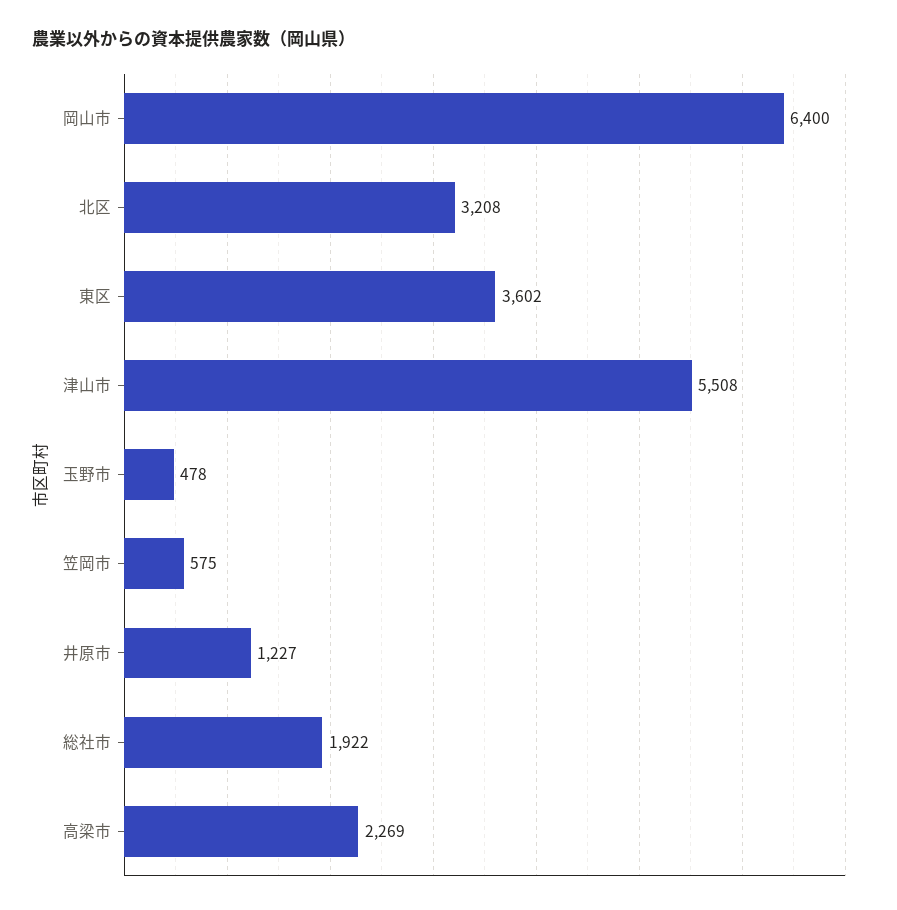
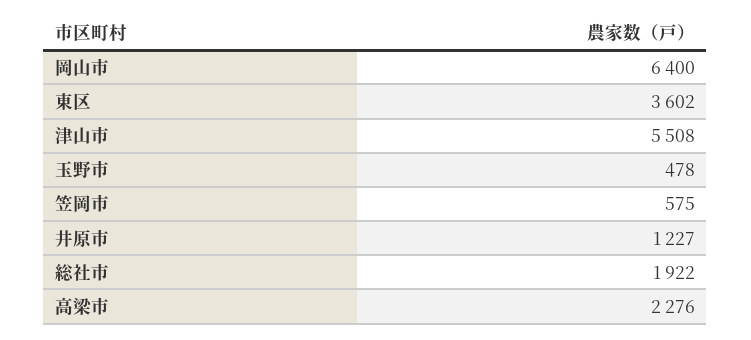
北区: 3208 -> none
高梁市: 2269 -> 2276

